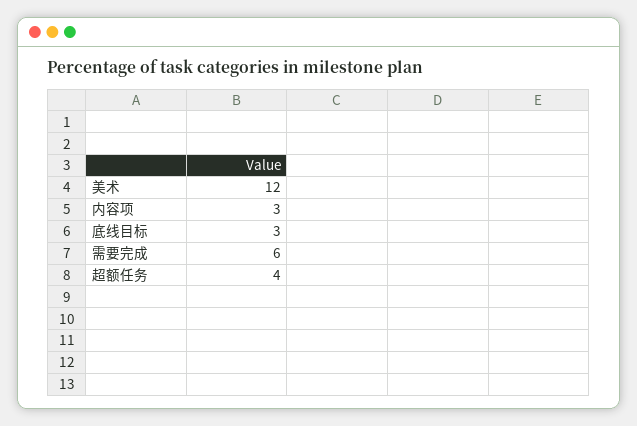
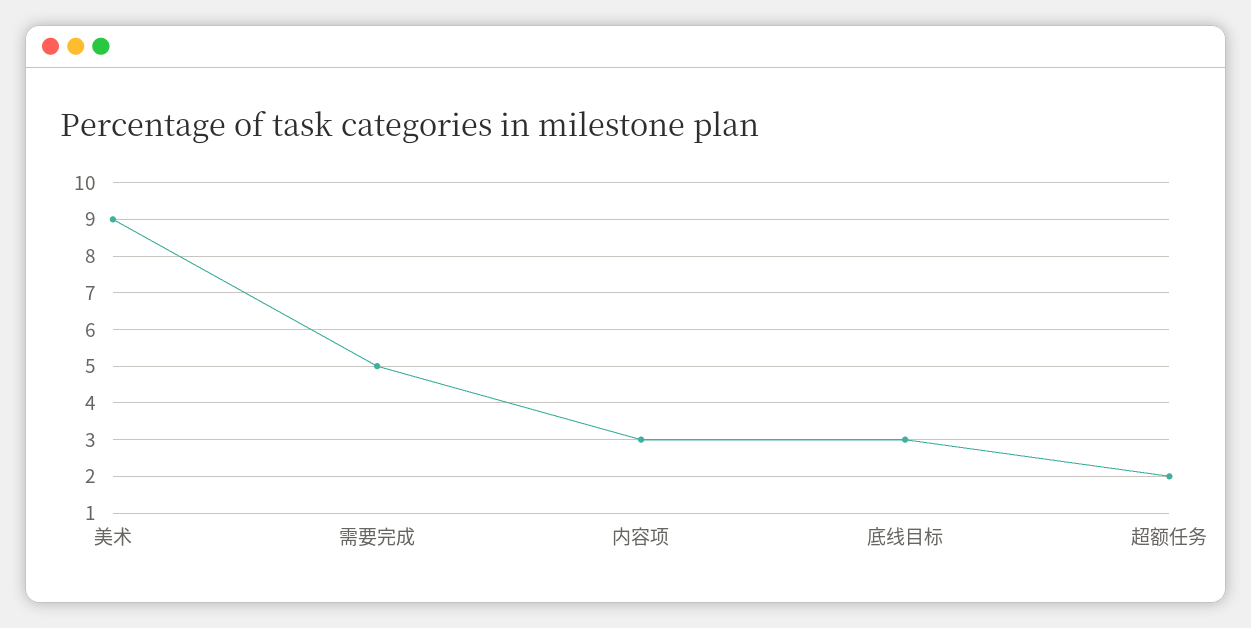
美术: 12 -> 9
需要完成: 6 -> 5
超额任务: 4 -> 2

